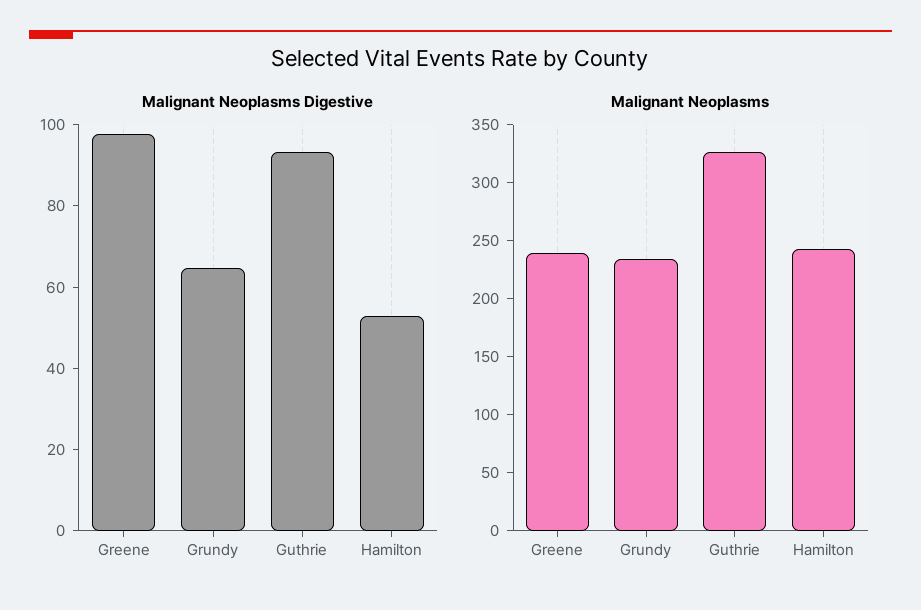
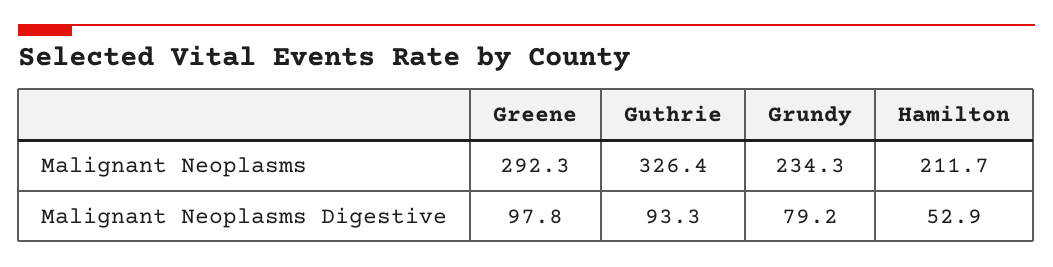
Malignant Neoplasms Digestive, Grundy: 65 -> 79.2
Malignant Neoplasms, Greene: 240 -> 292.3
Malignant Neoplasms, Hamilton: 240 -> 211.7

